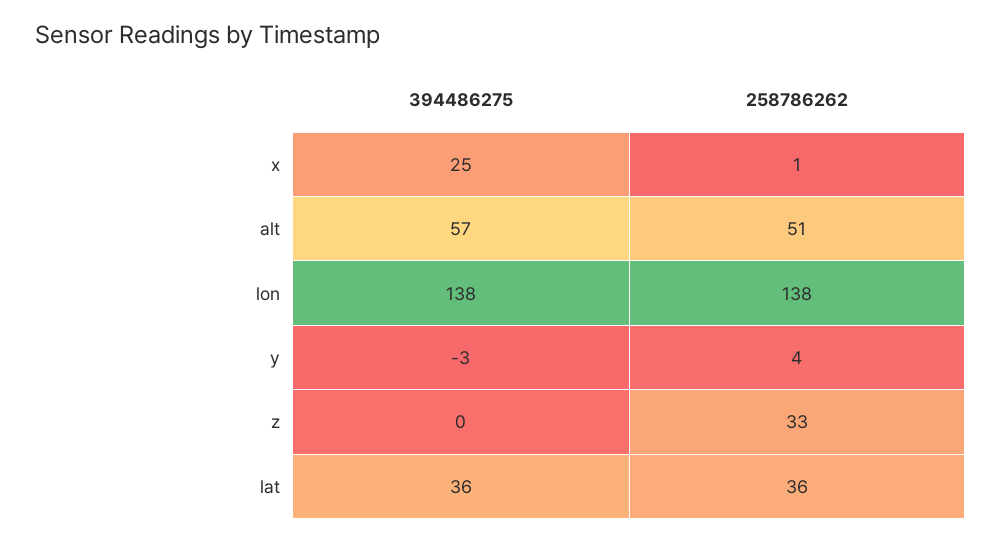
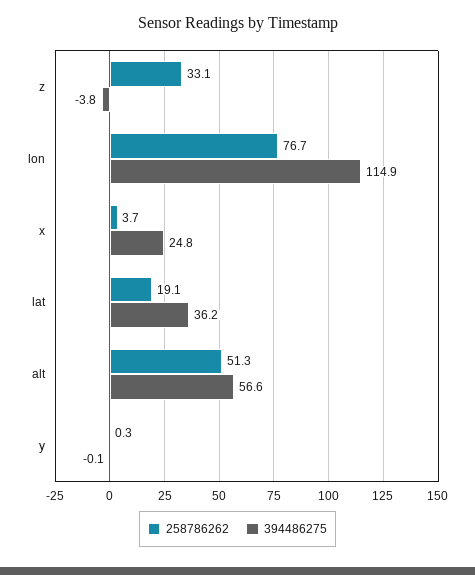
258786262, x: 1 -> 3.7
394486275, lon: 138 -> 114.9
258786262, lon: 138 -> 76.7
394486275, y: -3 -> -0.1
258786262, y: 4 -> 0.3
394486275, z: 0 -> -3.8
258786262, lat: 36 -> 19.1

